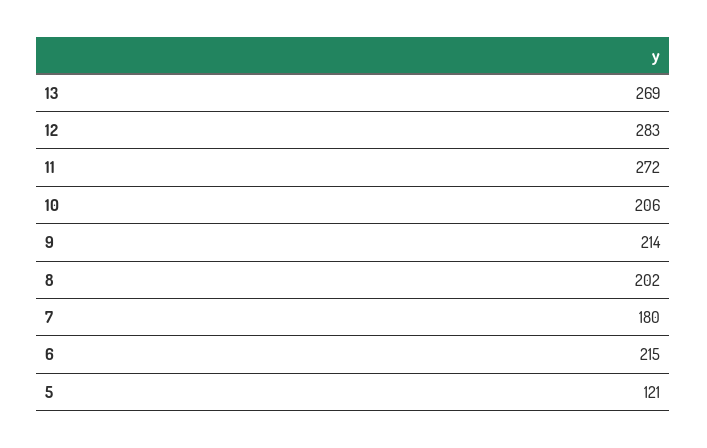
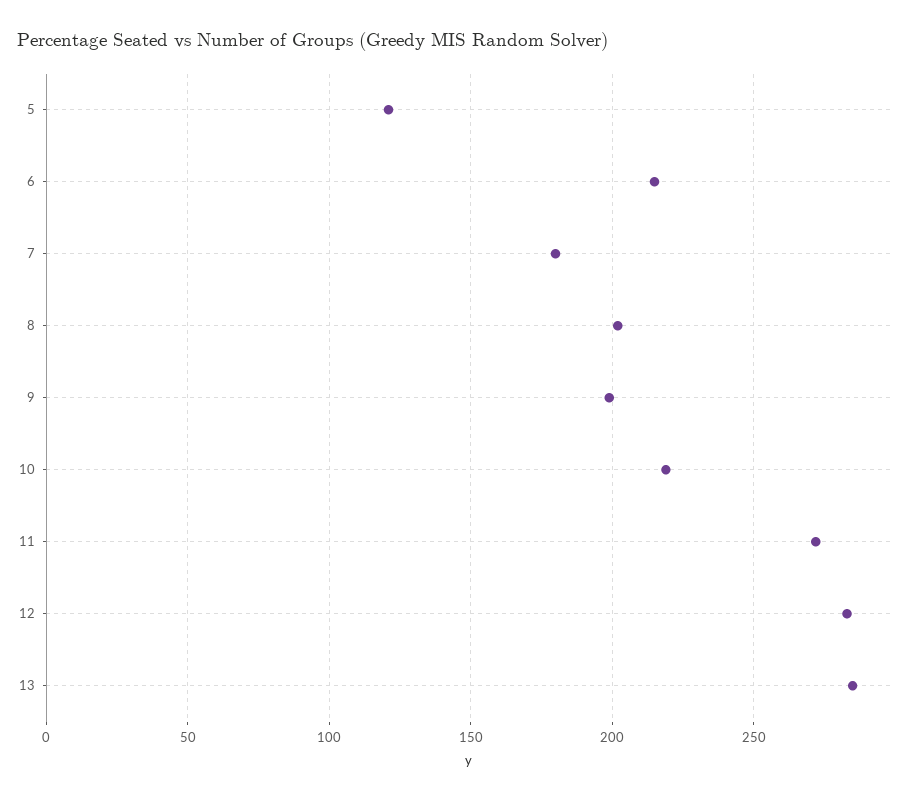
13: 269 -> 285
10: 206 -> 220
9: 214 -> 200

